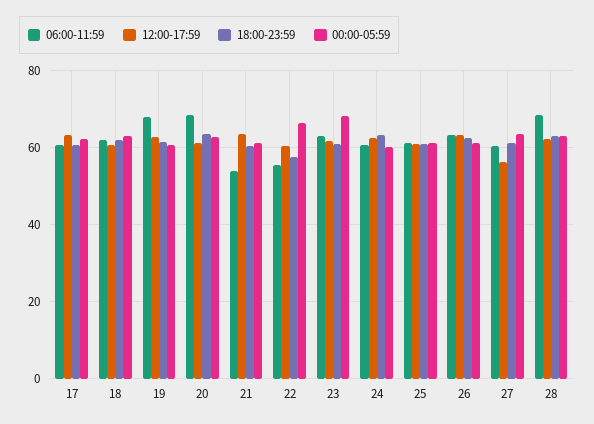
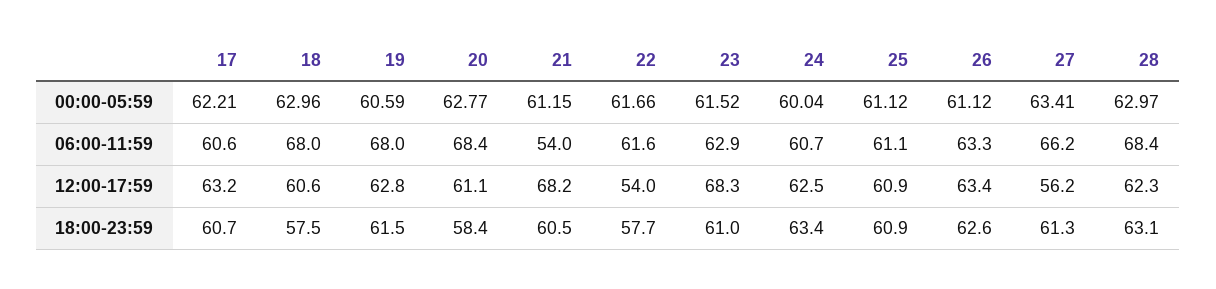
06:00-11:59, 18: 62 -> 68
18:00-23:59, 18: 62 -> 57.5
18:00-23:59, 20: 64 -> 58.4
12:00-17:59, 21: 64 -> 68.2
06:00-11:59, 22: 56 -> 61.6
12:00-17:59, 22: 60 -> 54
00:00-05:59, 22: 66 -> 61.66
12:00-17:59, 23: 62 -> 68.3
00:00-05:59, 23: 68 -> 61.52
06:00-11:59, 27: 60 -> 66.2

